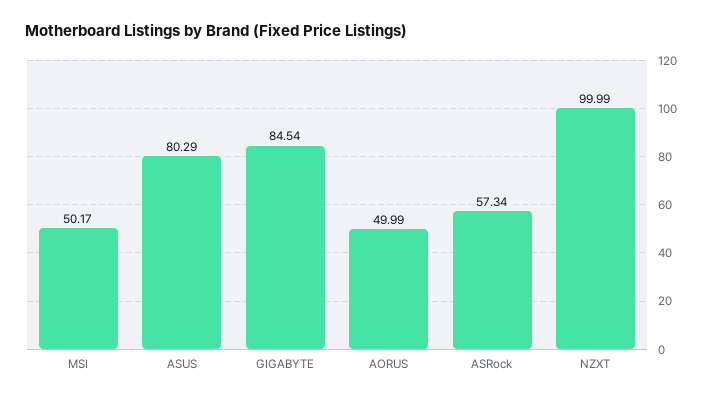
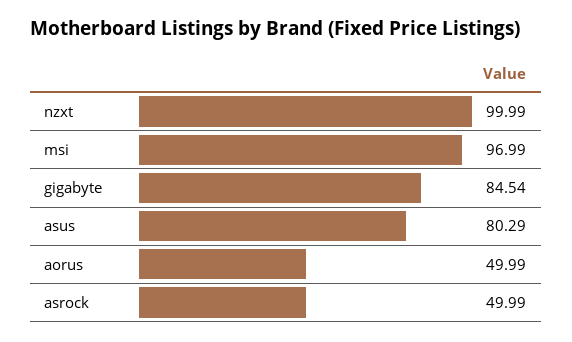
MSI: 50.17 -> 96.99
ASRock: 57.34 -> 49.99

